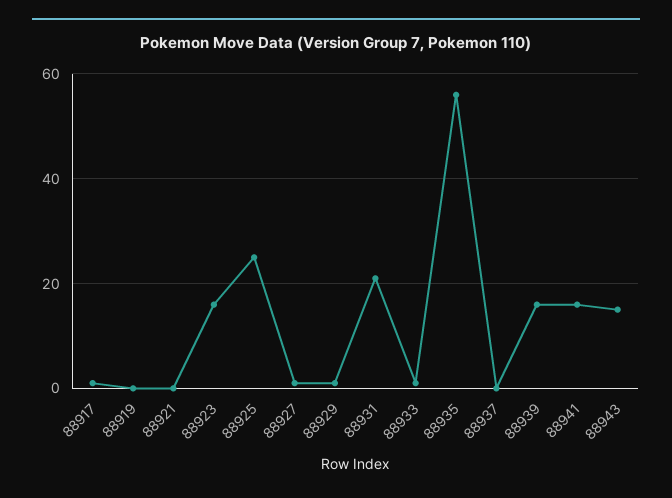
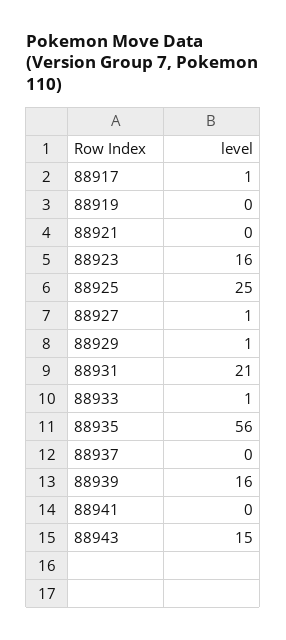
88941: 15 -> 0

